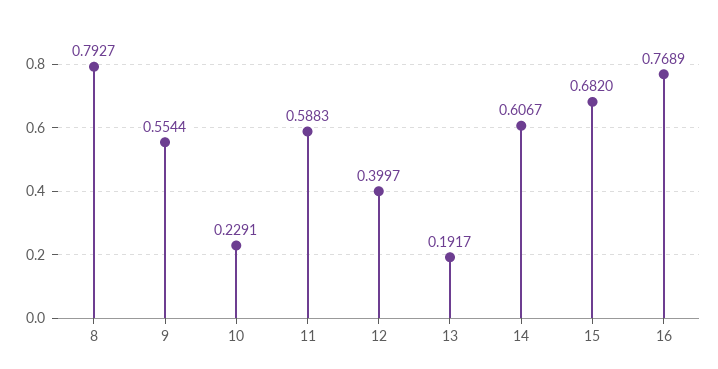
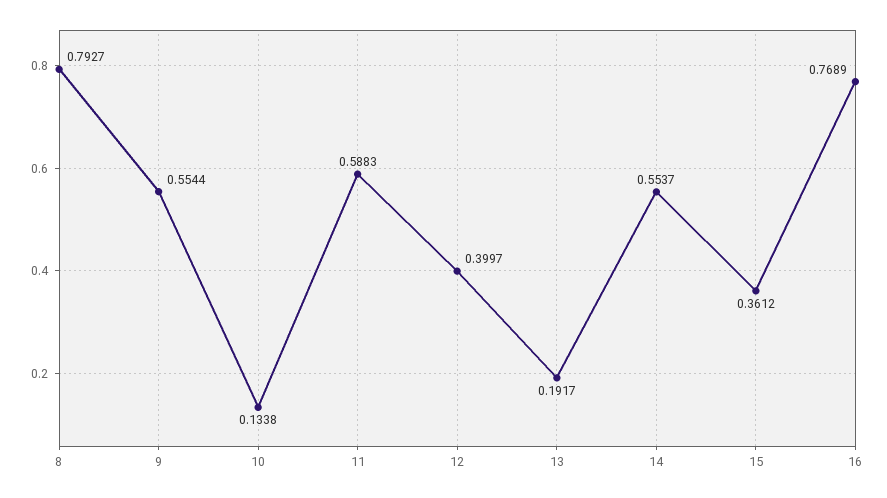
10: 0.2291 -> 0.1338
14: 0.6067 -> 0.5537
15: 0.682 -> 0.3612

